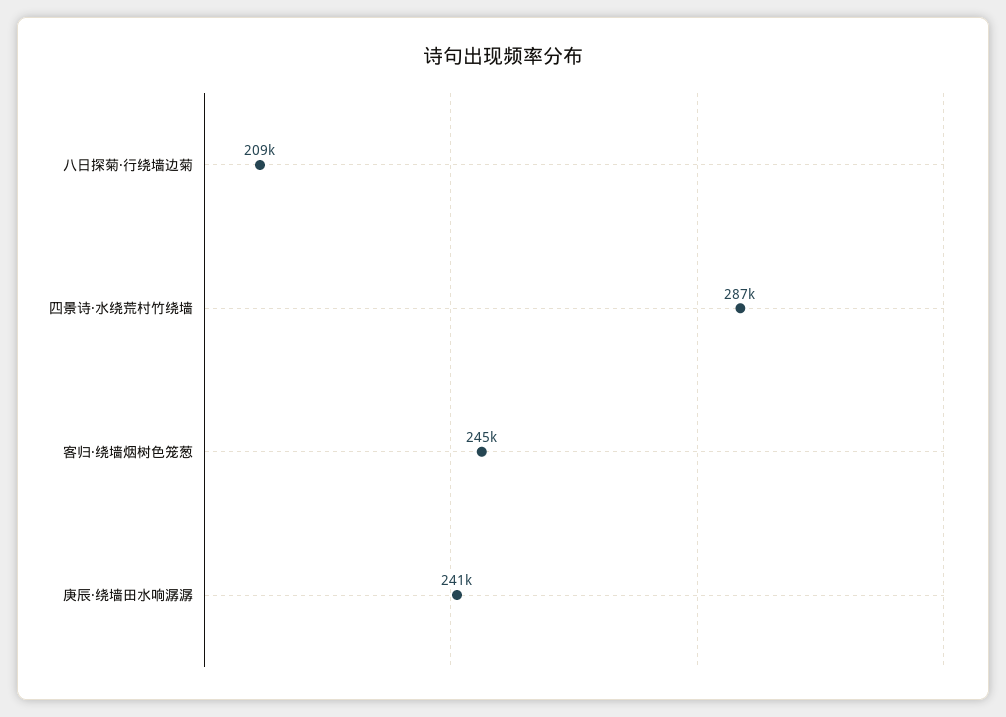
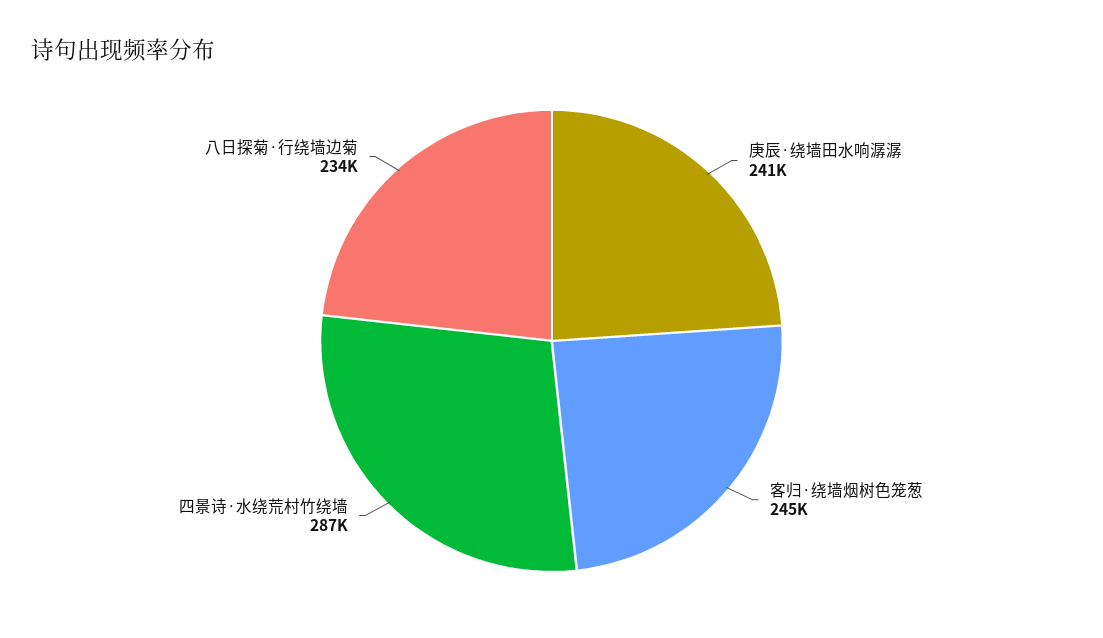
八日探菊·行绕墙边菊: 209000 -> 234000

